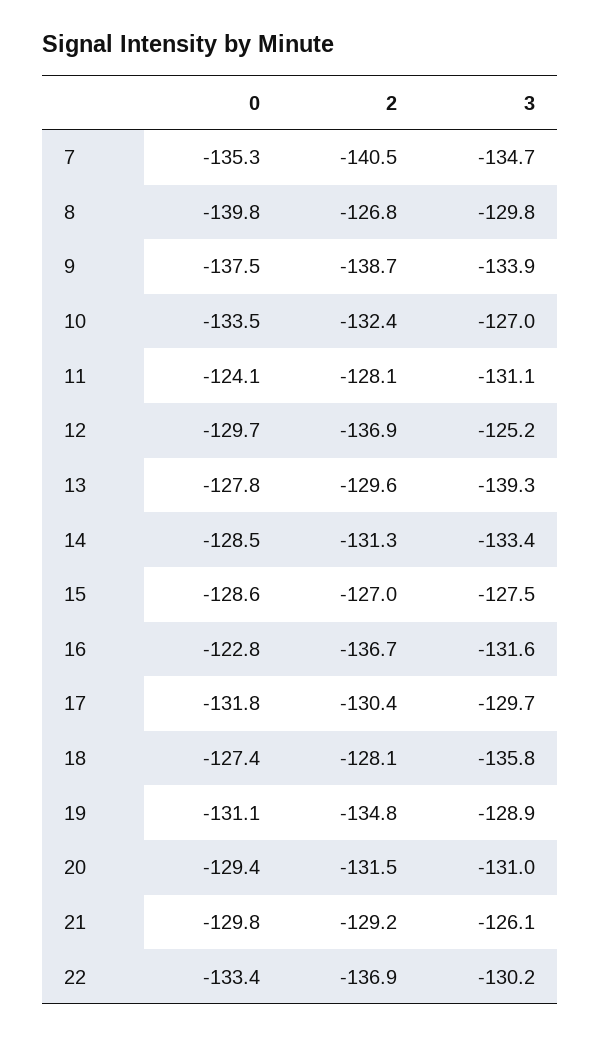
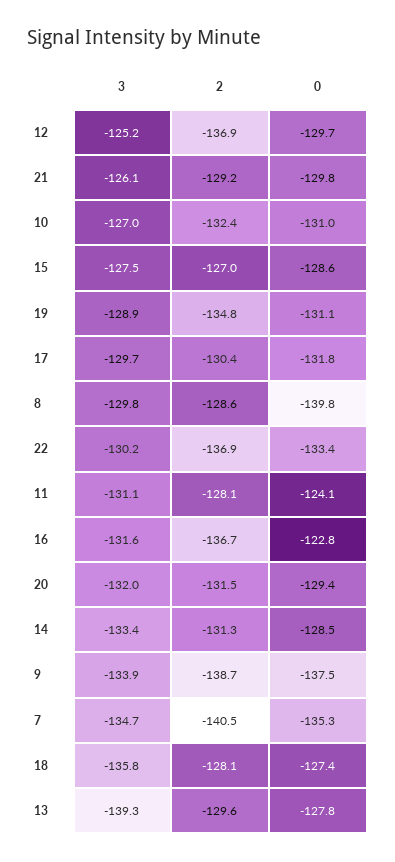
2, 8: -126.8 -> -128.6
0, 10: -133.5 -> -131
3, 20: -131 -> -132

